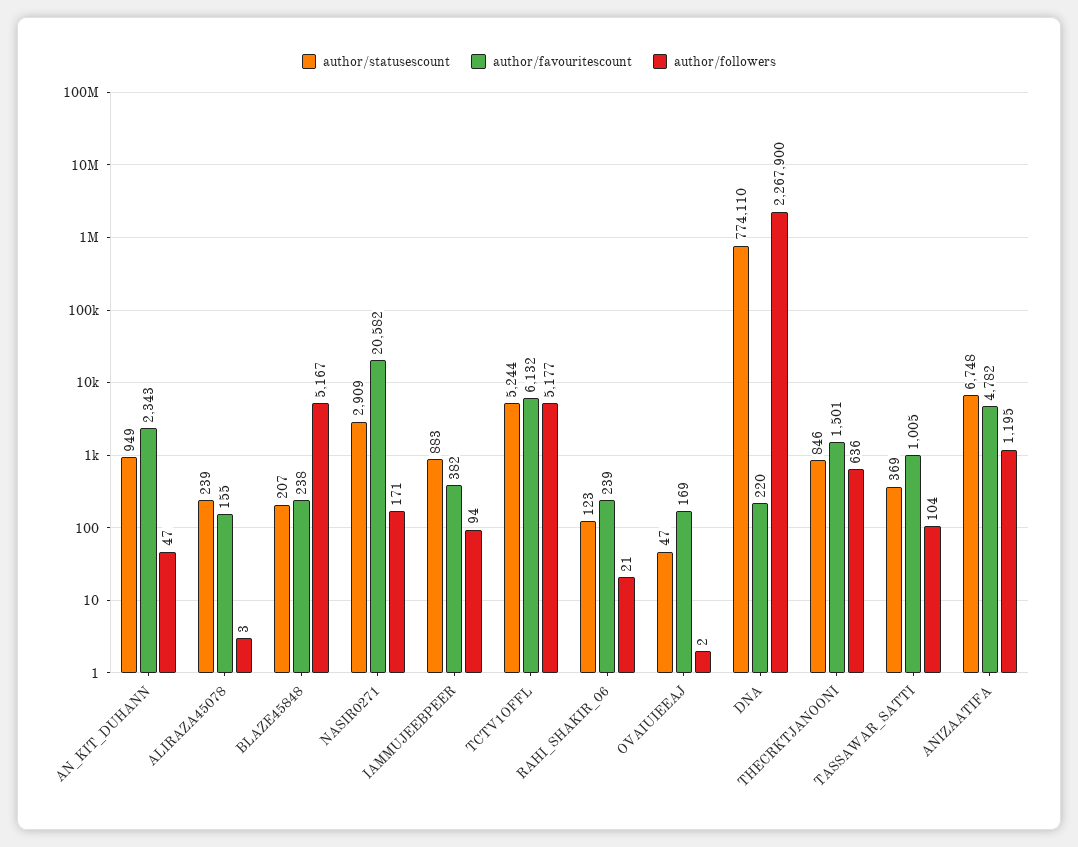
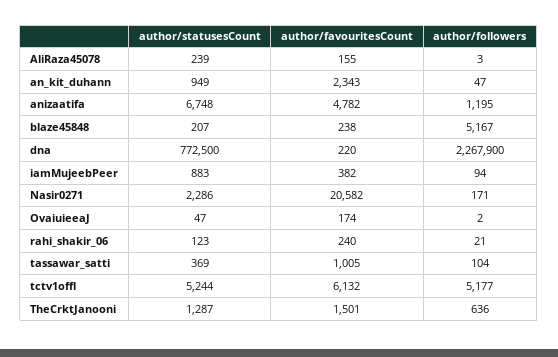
author/statusescount, NASIR0271: 2909 -> 2286
author/favouritescount, RAHI_SHAKIR_06: 239 -> 240
author/favouritescount, OVAIUIEEAJ: 169 -> 174
author/statusescount, DNA: 774110 -> 772500
author/statusescount, THECRKTJANOONI: 846 -> 1287

